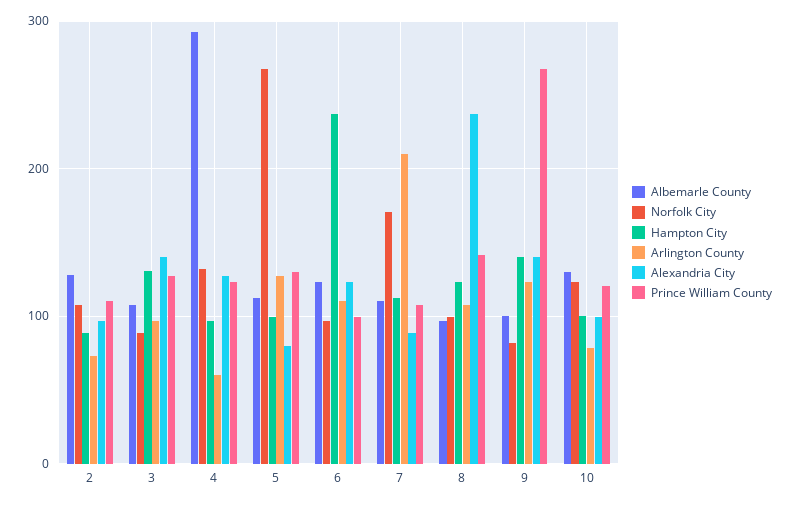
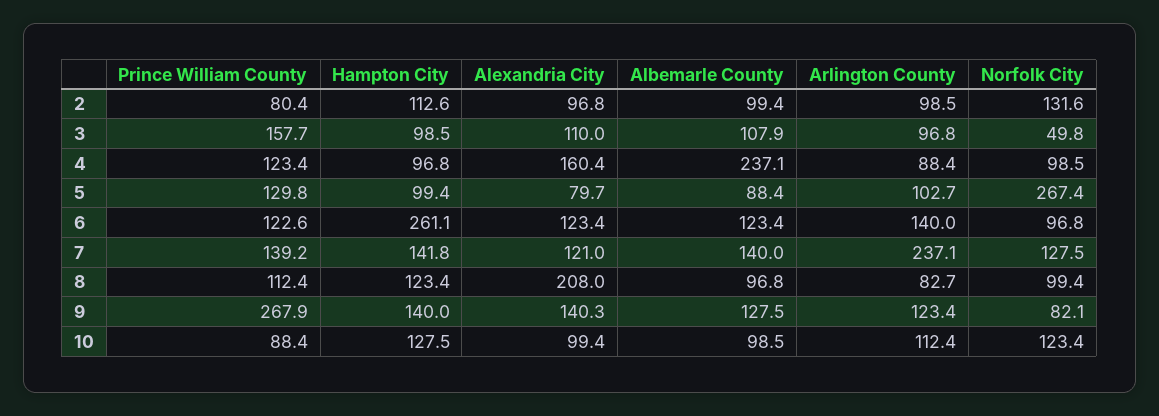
Albemarle County, 2: 130 -> 99.4
Norfolk City, 2: 110 -> 131.6
Hampton City, 2: 90 -> 112.6
Arlington County, 2: 70 -> 98.5
Prince William County, 2: 110 -> 80.4
Norfolk City, 3: 90 -> 49.8
Hampton City, 3: 130 -> 98.5
Alexandria City, 3: 140 -> 110
Prince William County, 3: 130 -> 157.7
Albemarle County, 4: 290 -> 237.1
Norfolk City, 4: 130 -> 98.5
Arlington County, 4: 60 -> 88.4
Alexandria City, 4: 130 -> 160.4
Albemarle County, 5: 110 -> 88.4
Arlington County, 5: 130 -> 102.7
Hampton City, 6: 240 -> 261.1
Arlington County, 6: 110 -> 140
Prince William County, 6: 100 -> 122.6
Albemarle County, 7: 110 -> 140
Norfolk City, 7: 170 -> 127.5
Hampton City, 7: 110 -> 141.8
Arlington County, 7: 210 -> 237.1
Alexandria City, 7: 90 -> 121
Prince William County, 7: 110 -> 139.2
Arlington County, 8: 110 -> 82.7
Alexandria City, 8: 240 -> 208
Prince William County, 8: 140 -> 112.4
Albemarle County, 9: 100 -> 127.5
Albemarle County, 10: 130 -> 98.5
Hampton City, 10: 100 -> 127.5
Arlington County, 10: 80 -> 112.4
Prince William County, 10: 120 -> 88.4

